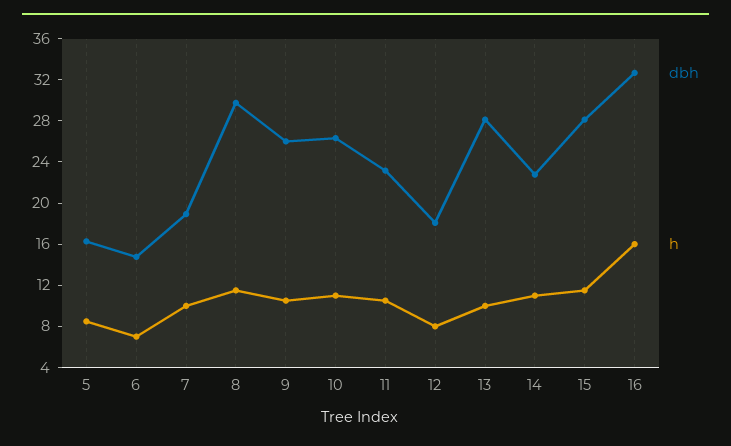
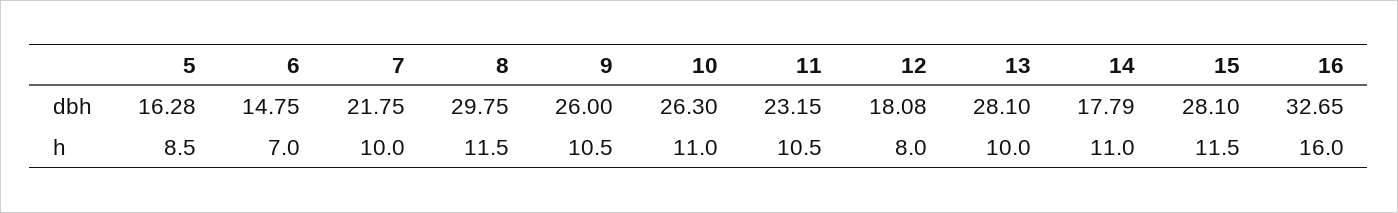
dbh, 7: 19 -> 21.75
dbh, 14: 23 -> 17.79

